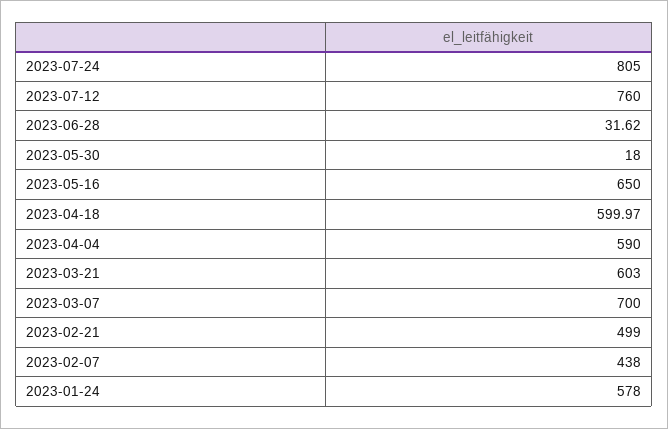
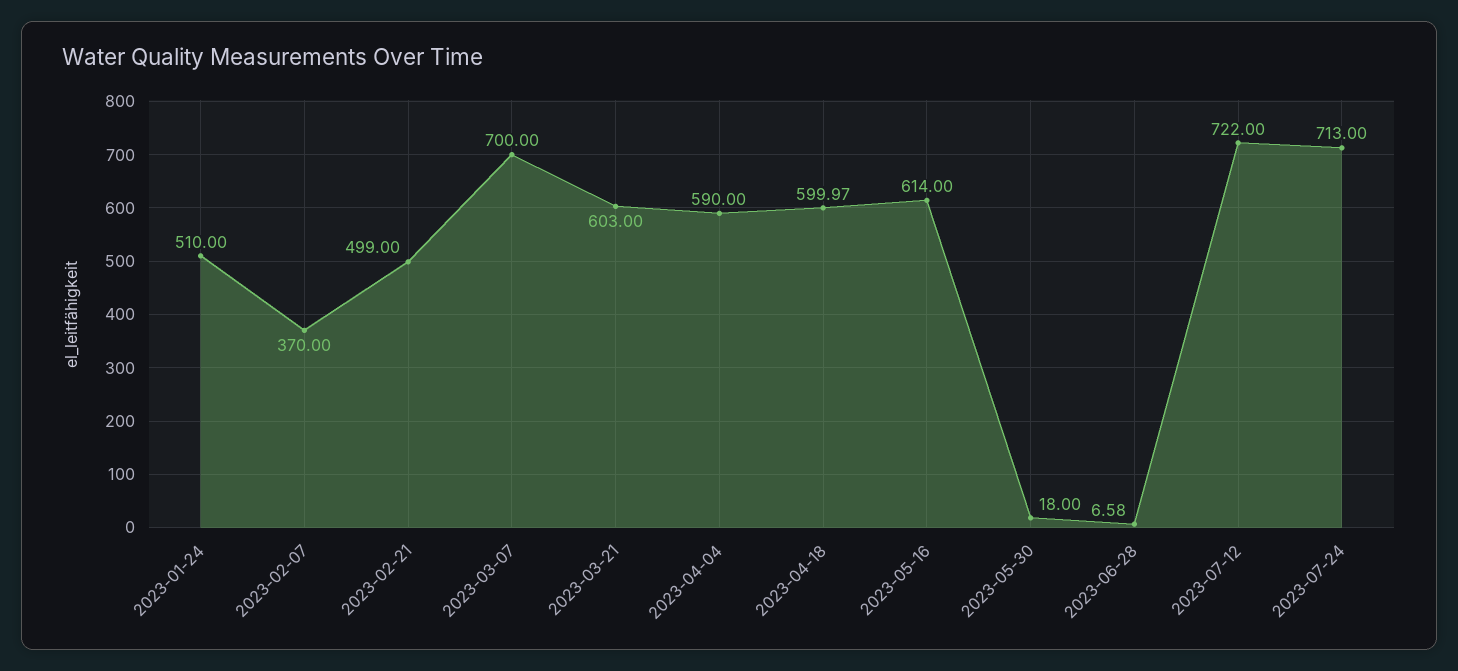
2023-07-24: 805 -> 713
2023-07-12: 760 -> 722
2023-06-28: 31.62 -> 6.58
2023-05-16: 650 -> 614
2023-02-07: 438 -> 370
2023-01-24: 578 -> 510

